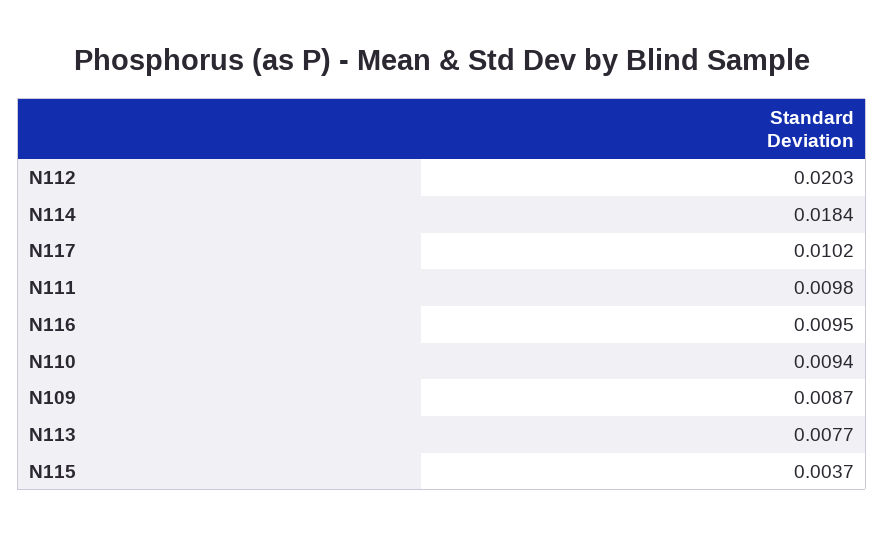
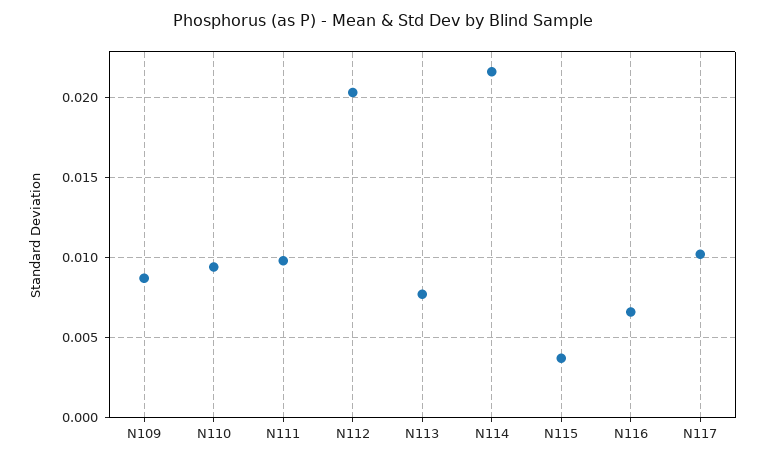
N114: 0.0184 -> 0.0215
N116: 0.0095 -> 0.0065

